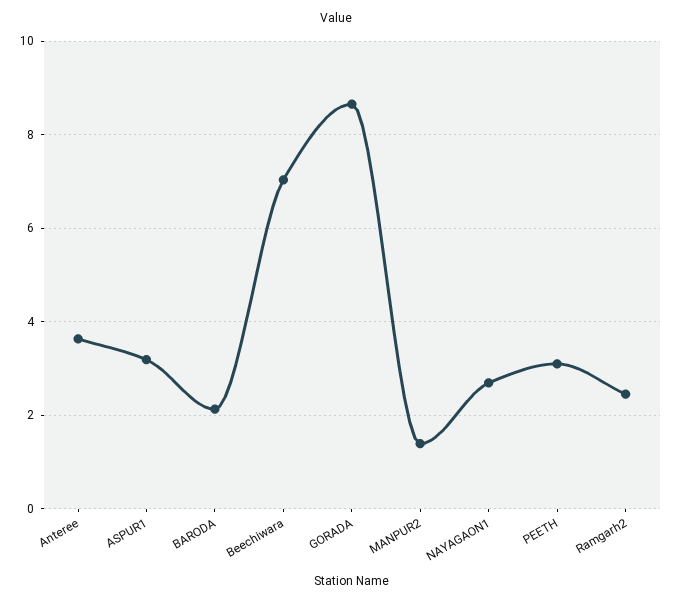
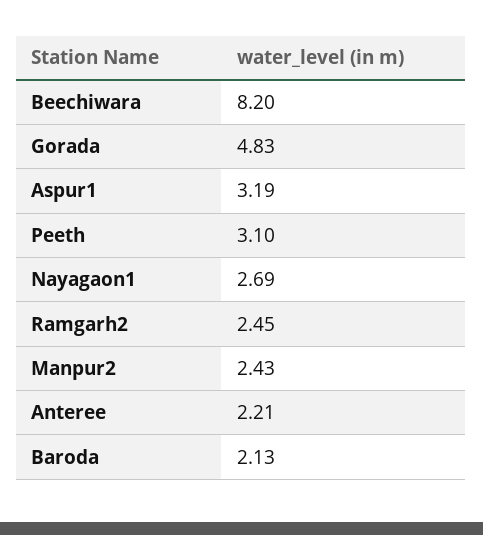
Anteree: 3.6 -> 2.21
Beechiwara: 7 -> 8.2
GORADA: 8.6 -> 4.83
MANPUR2: 1.4 -> 2.43

